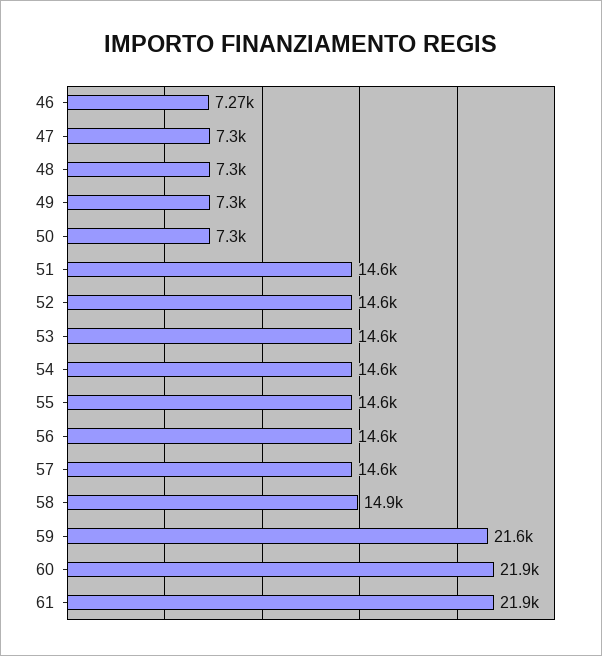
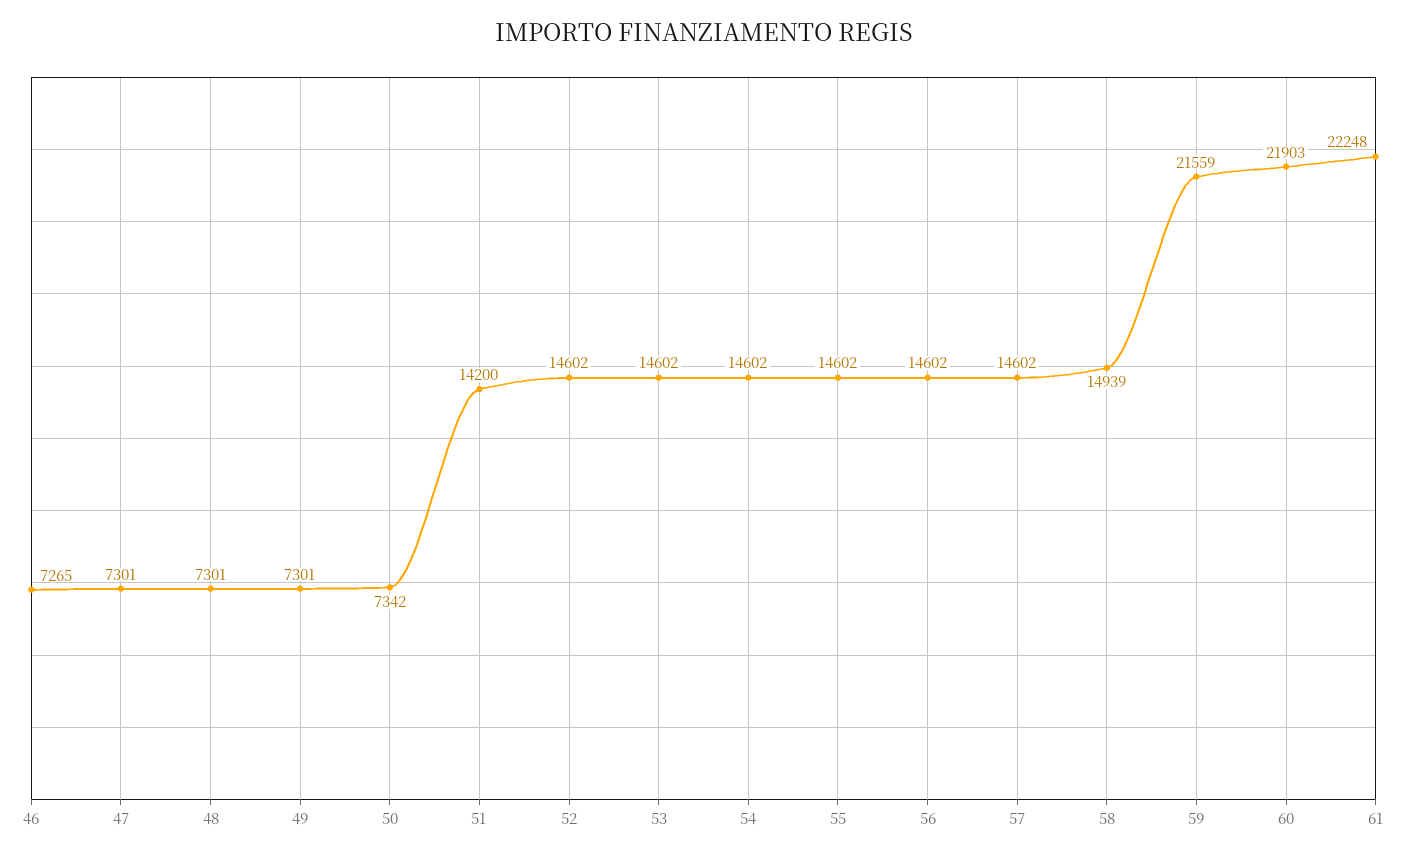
50: 7300 -> 7342
51: 14600 -> 14200
61: 21900 -> 22248

